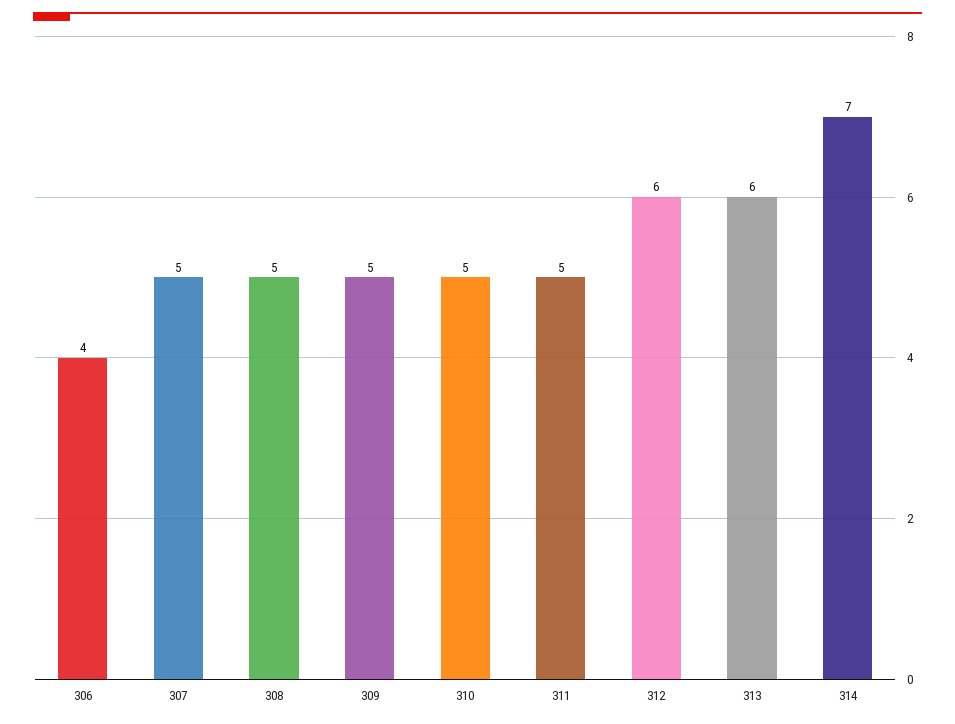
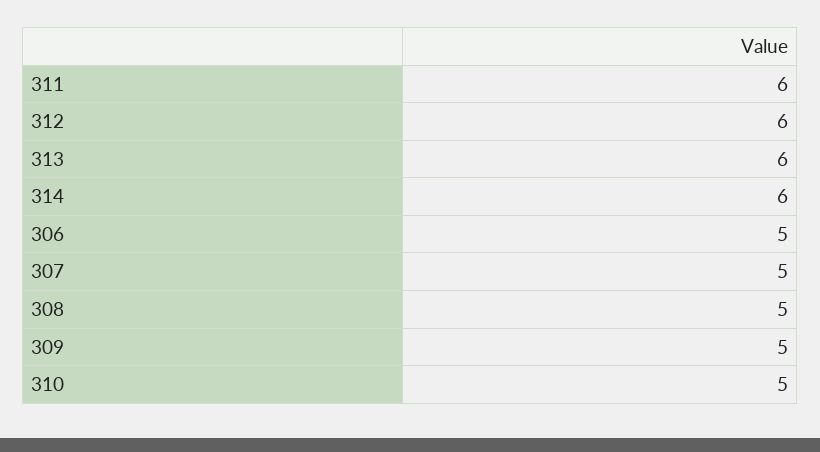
306: 4 -> 5
311: 5 -> 6
314: 7 -> 6

